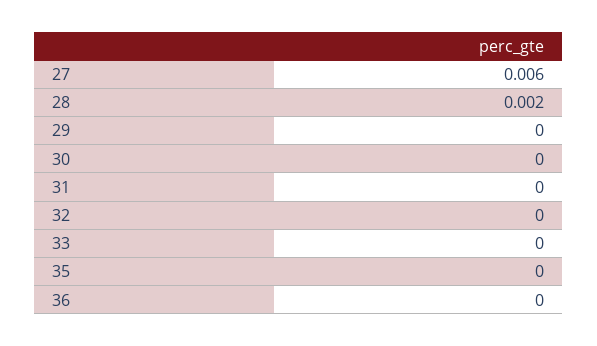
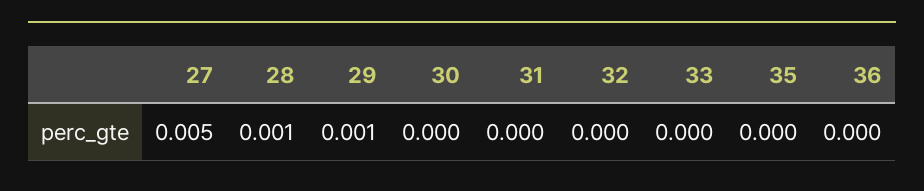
27: 0.006 -> 0.005
28: 0.002 -> 0.001
29: 0 -> 0.001

